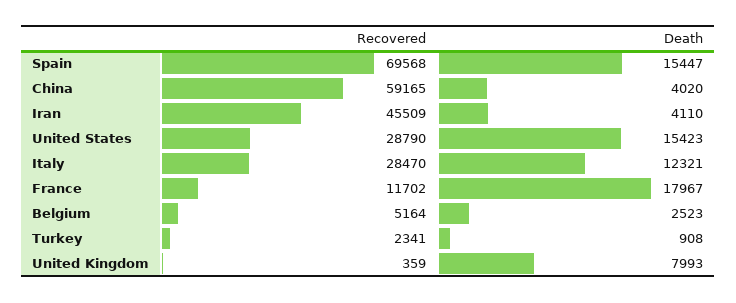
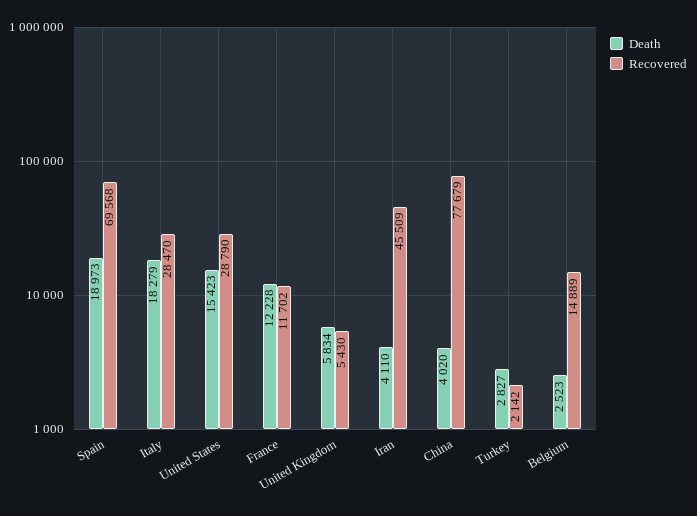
Death, Spain: 15447 -> 18973
Recovered, China: 59165 -> 77679
Death, Italy: 12321 -> 18279
Death, France: 17967 -> 12228
Recovered, Belgium: 5164 -> 14889
Recovered, Turkey: 2341 -> 2142
Death, Turkey: 908 -> 2827
Recovered, United Kingdom: 359 -> 5430
Death, United Kingdom: 7993 -> 5834

